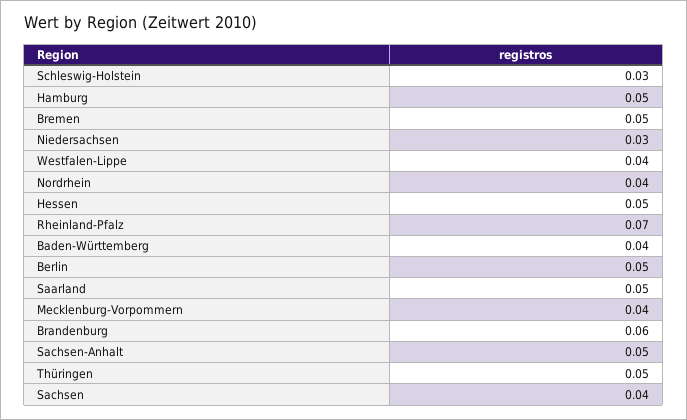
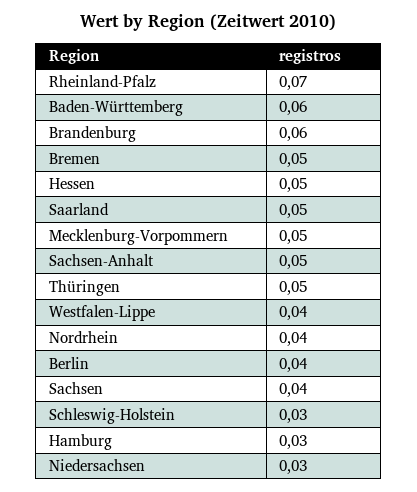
Hamburg: 0.05 -> 0.03
Baden-Württemberg: 0.04 -> 0.06
Berlin: 0.05 -> 0.04
Mecklenburg-Vorpommern: 0.04 -> 0.05

